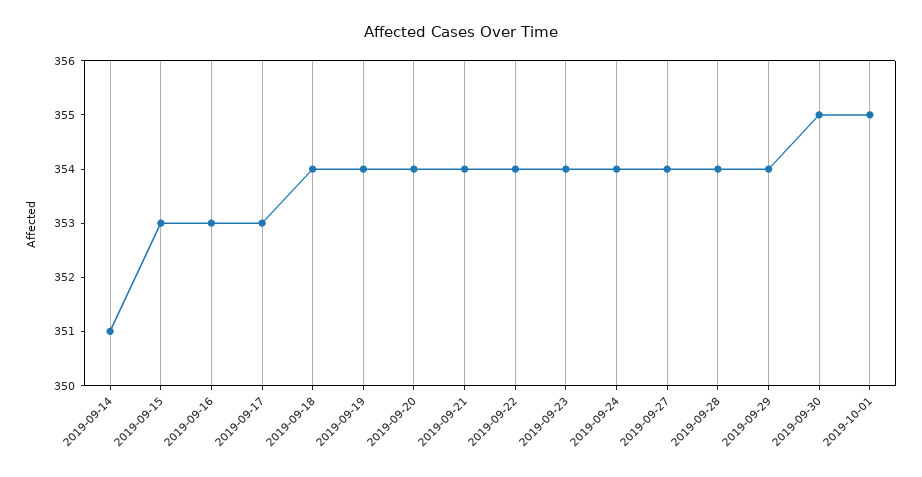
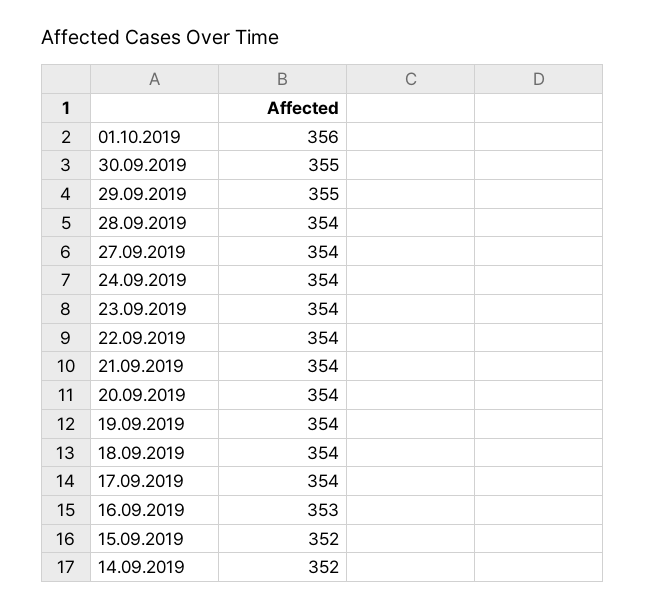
2019-09-14: 351 -> 352
2019-09-15: 353 -> 352
2019-09-17: 353 -> 354
2019-09-29: 354 -> 355
2019-10-01: 355 -> 356

